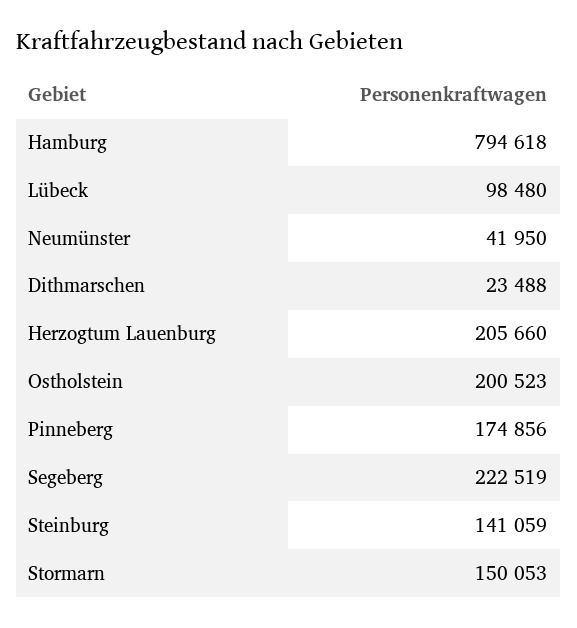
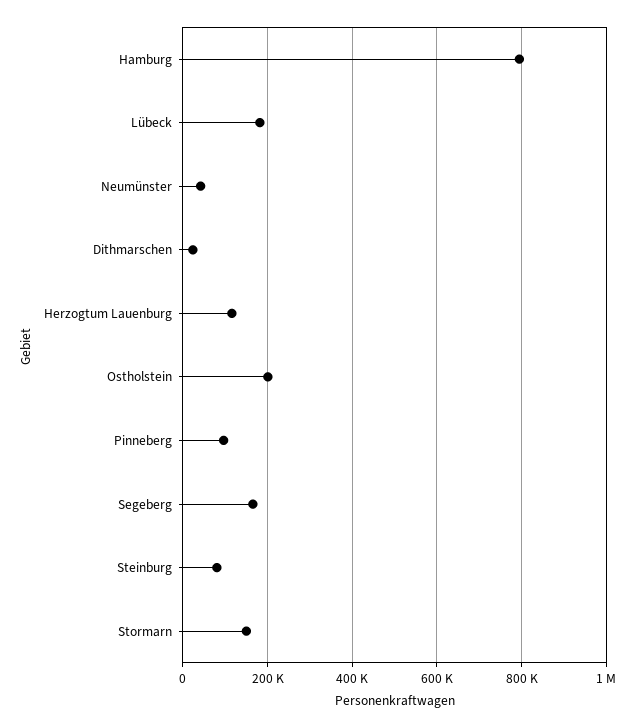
Lübeck: 98480 -> 180000
Herzogtum Lauenburg: 205660 -> 120000
Pinneberg: 174856 -> 100000
Segeberg: 222519 -> 160000
Steinburg: 141059 -> 80000

